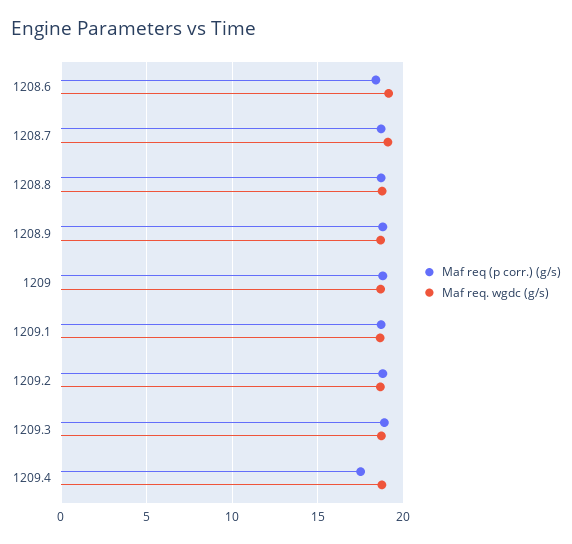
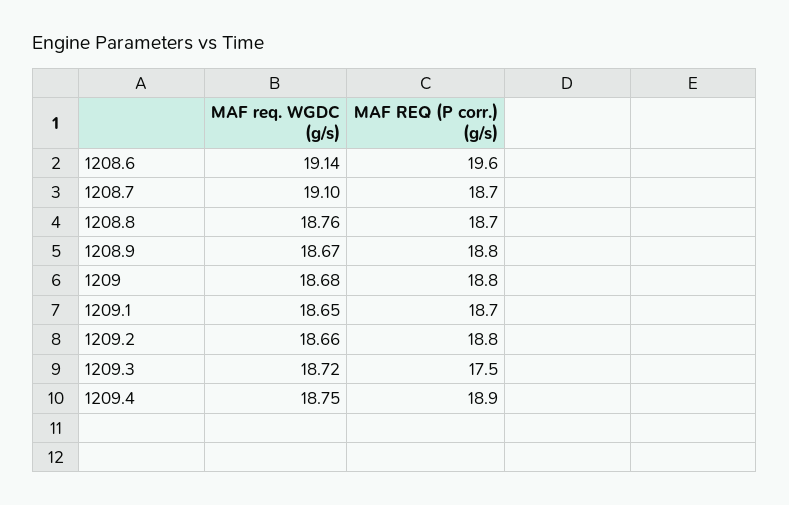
Maf req (p corr.) (g/s), 1208.6: 18.5 -> 19.6
Maf req (p corr.) (g/s), 1209.3: 19 -> 17.5
Maf req (p corr.) (g/s), 1209.4: 17.5 -> 18.9

